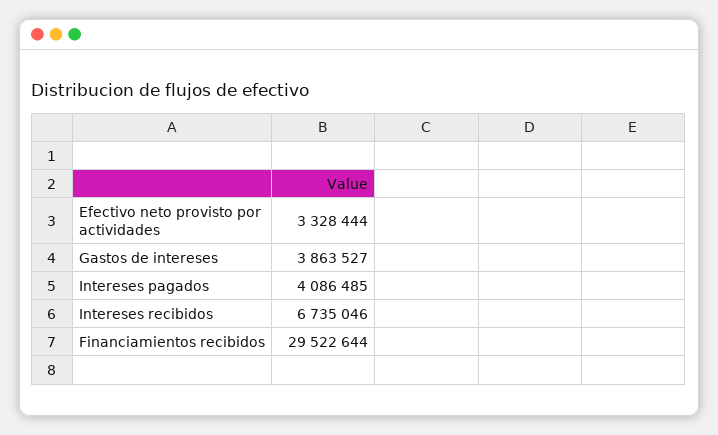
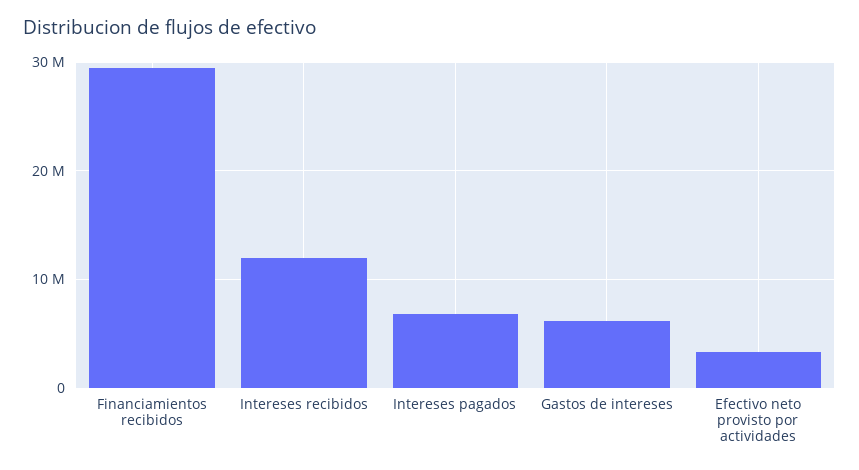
Gastos de intereses: 3863527 -> 6000000
Intereses pagados: 4086485 -> 7000000
Intereses recibidos: 6735046 -> 12000000

